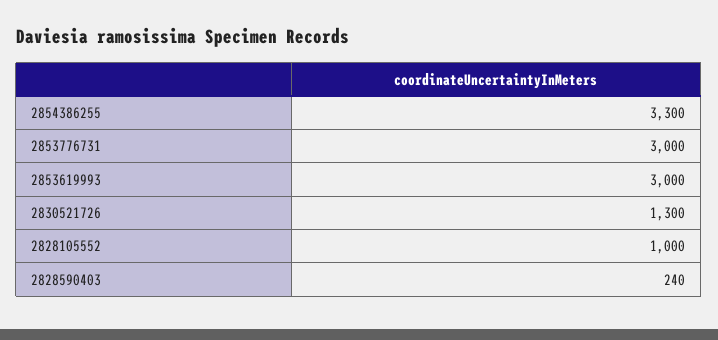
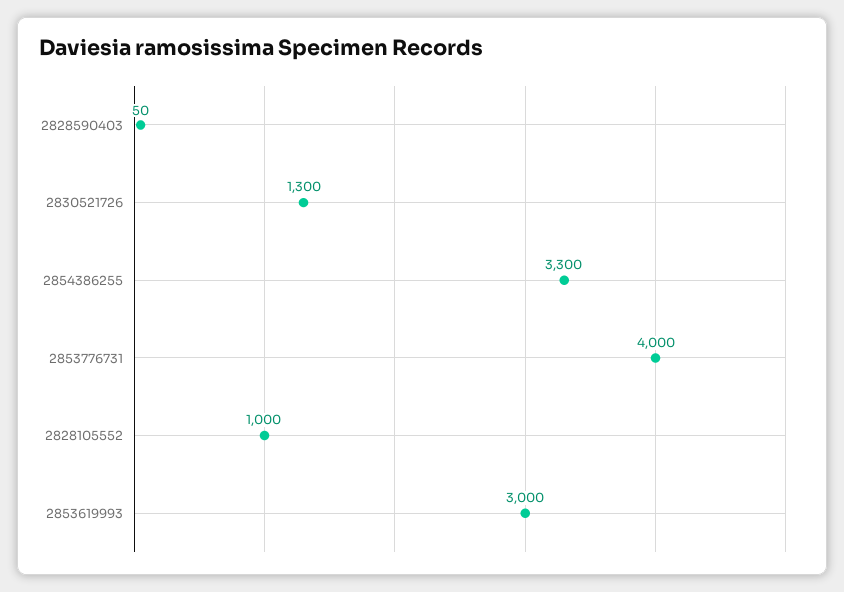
2853776731: 3000 -> 4000
2828590403: 240 -> 50

